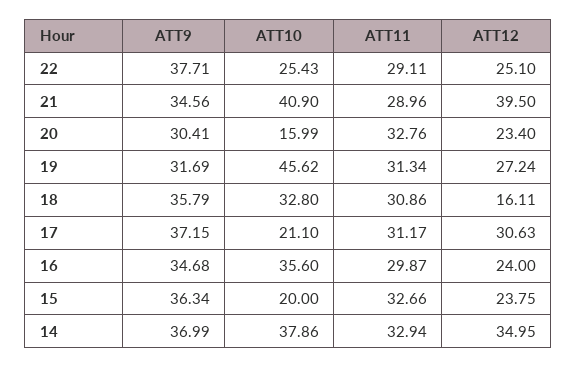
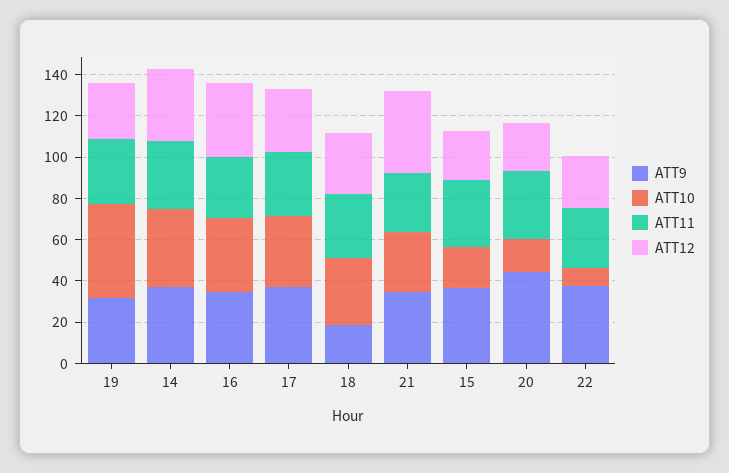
ATT10, 22: 25.43 -> 10
ATT10, 21: 40.9 -> 30
ATT9, 20: 30.41 -> 45
ATT9, 18: 35.79 -> 20
ATT12, 18: 16.11 -> 30
ATT10, 17: 21.1 -> 35
ATT12, 16: 24 -> 35

